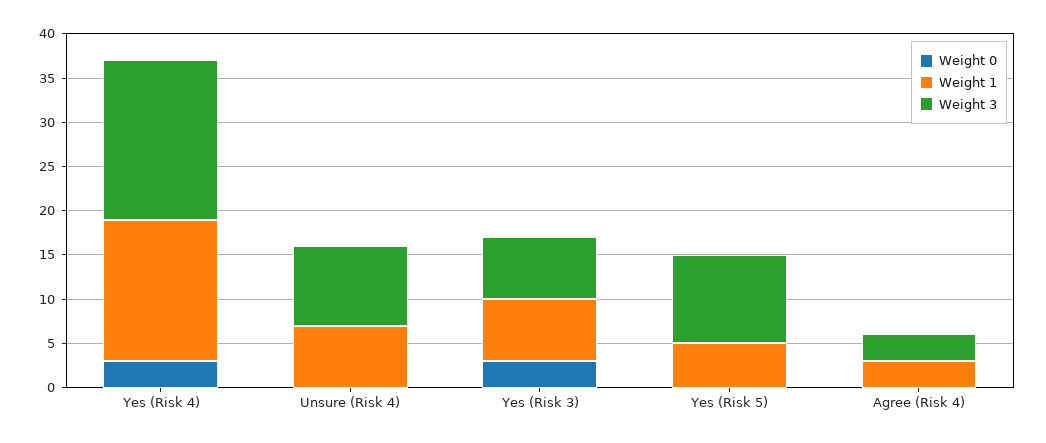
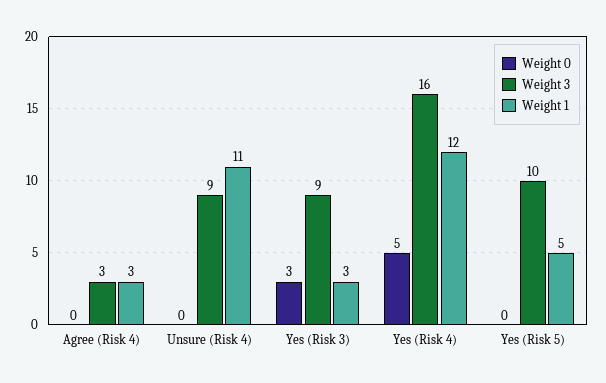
Weight 0, Yes (Risk 4): 3 -> 5
Weight 1, Yes (Risk 4): 16 -> 12
Weight 3, Yes (Risk 4): 18 -> 16
Weight 1, Unsure (Risk 4): 7 -> 11
Weight 1, Yes (Risk 3): 7 -> 3
Weight 3, Yes (Risk 3): 7 -> 9

